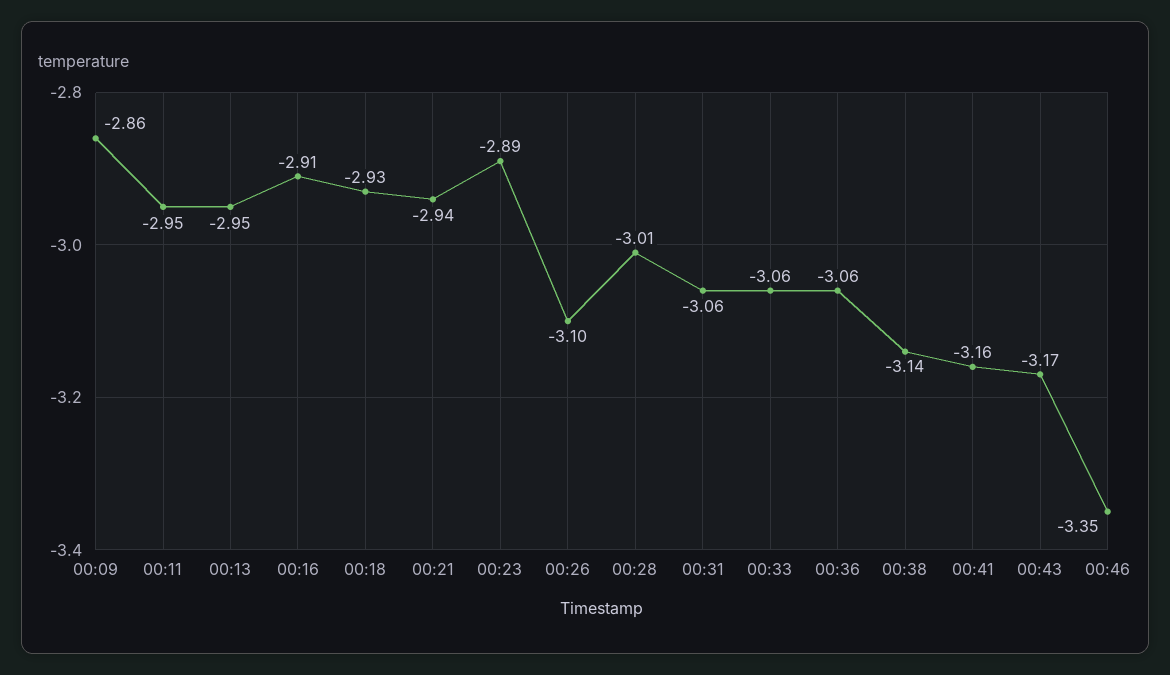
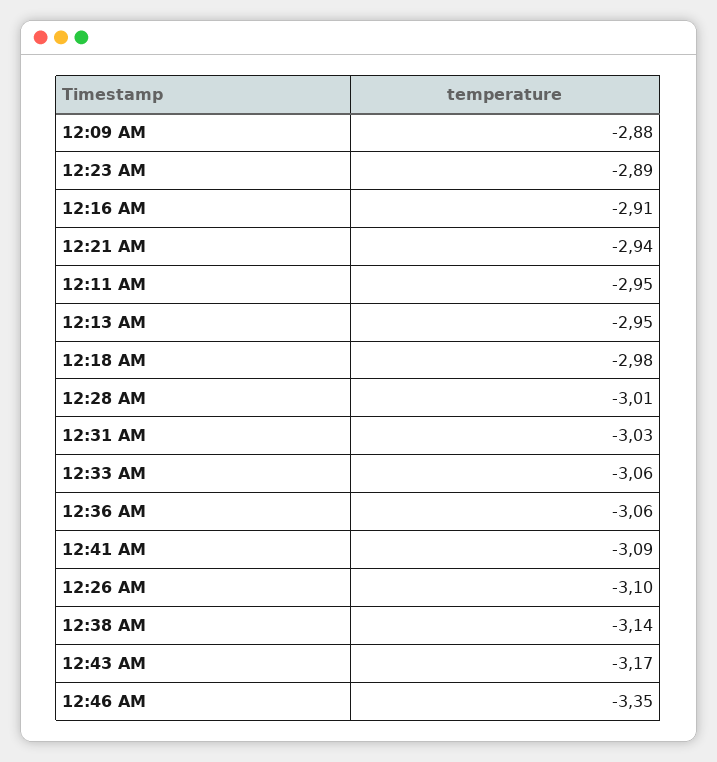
00:09: -2.86 -> -2.88
00:18: -2.93 -> -2.98
00:31: -3.06 -> -3.03
00:41: -3.16 -> -3.09

